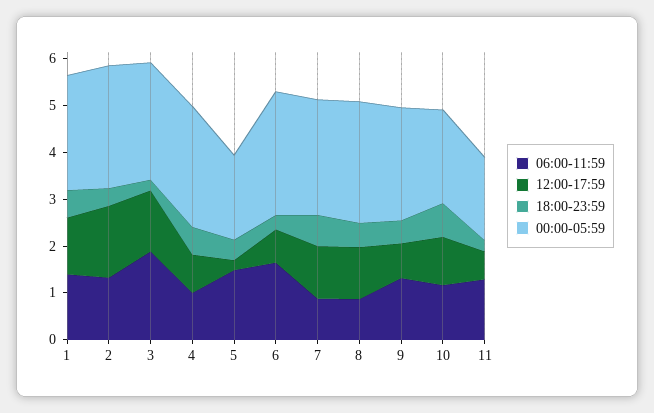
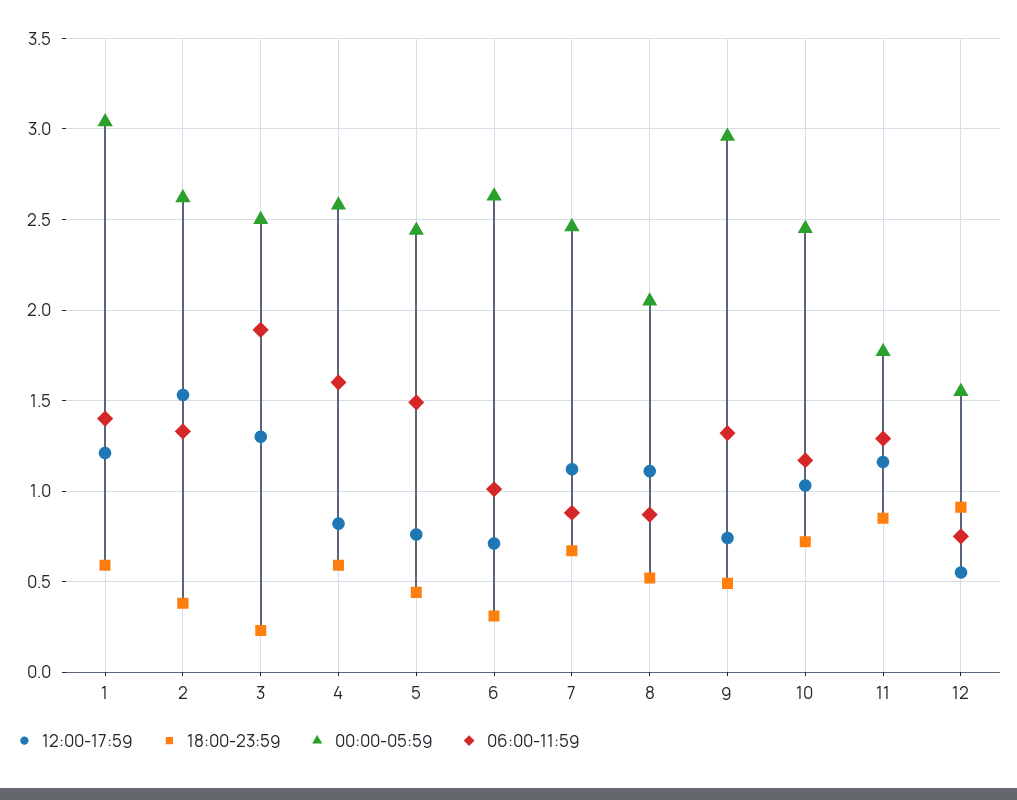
00:00-05:59, 1: 2.4 -> 3.05
06:00-11:59, 4: 1 -> 1.6
12:00-17:59, 5: 0.2 -> 0.75
00:00-05:59, 5: 1.8 -> 2.45
06:00-11:59, 6: 1.6 -> 1
00:00-05:59, 8: 2.6 -> 2.05
00:00-05:59, 9: 2.4 -> 2.95
00:00-05:59, 10: 2 -> 2.45
12:00-17:59, 11: 0.6 -> 1.15
18:00-23:59, 11: 0.2 -> 0.85
12:00-17:59, 12: none -> 0.55
18:00-23:59, 12: none -> 0.9
00:00-05:59, 12: none -> 1.55
06:00-11:59, 12: none -> 0.75

